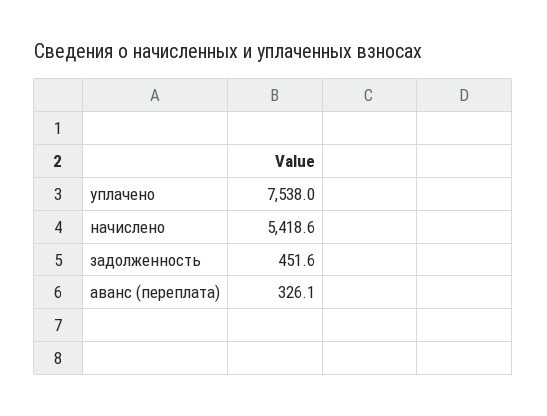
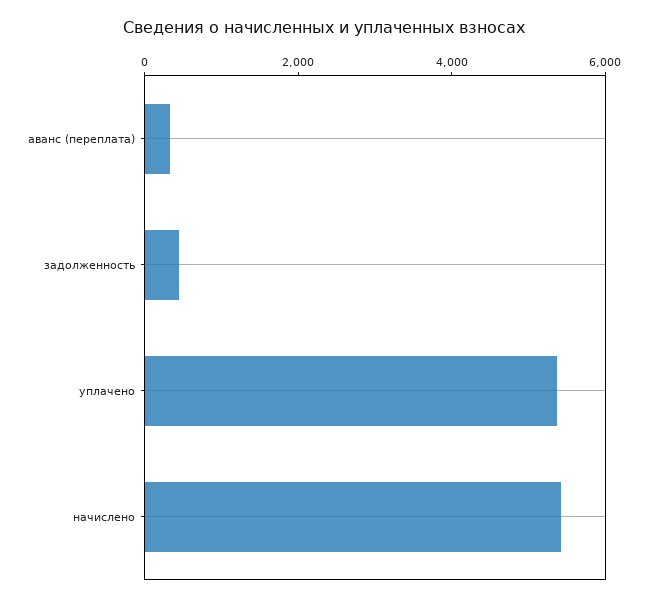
уплачено: 7538 -> 5500

